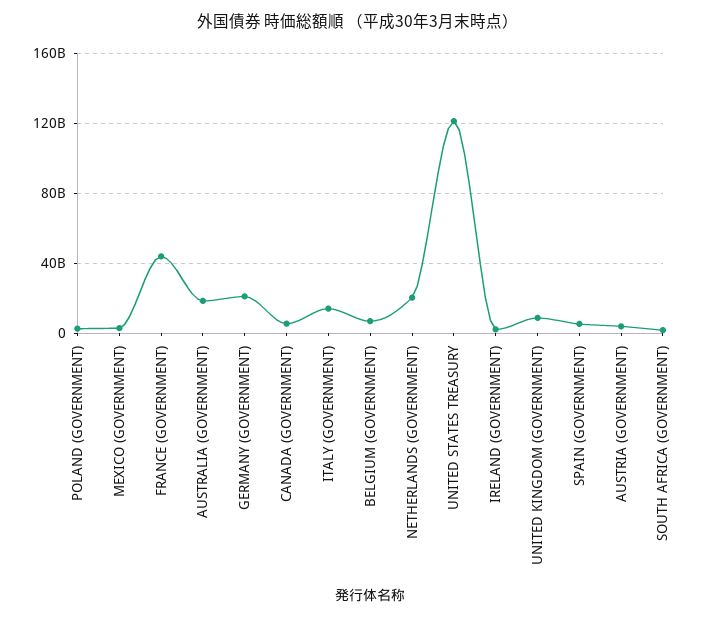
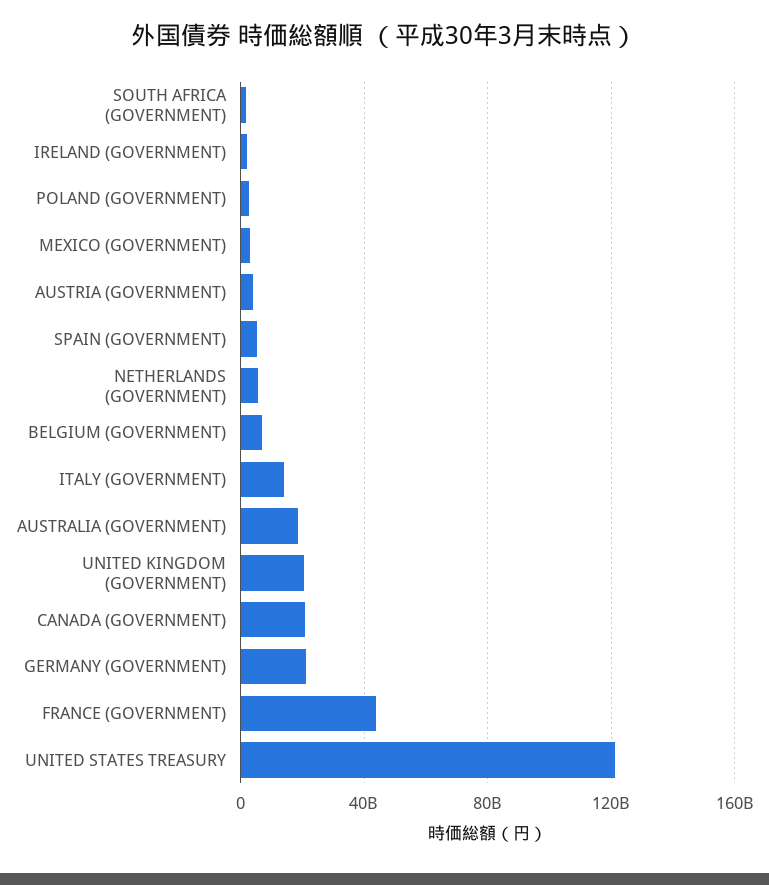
CANADA (GOVERNMENT): 5000000000 -> 20000000000
NETHERLANDS (GOVERNMENT): 20000000000 -> 5000000000
UNITED KINGDOM (GOVERNMENT): 10000000000 -> 20000000000

